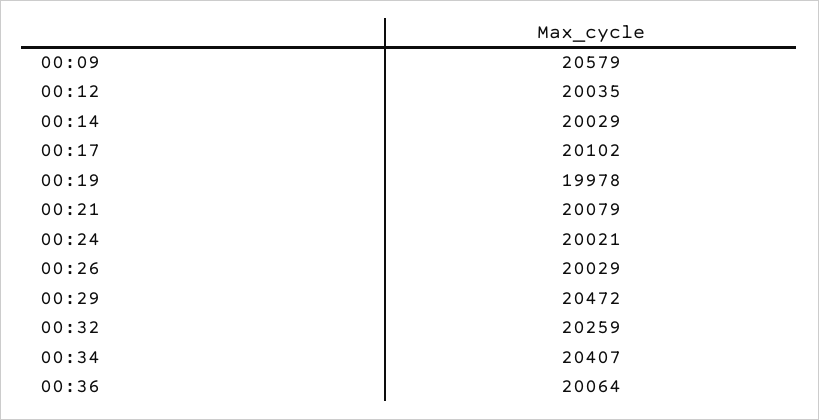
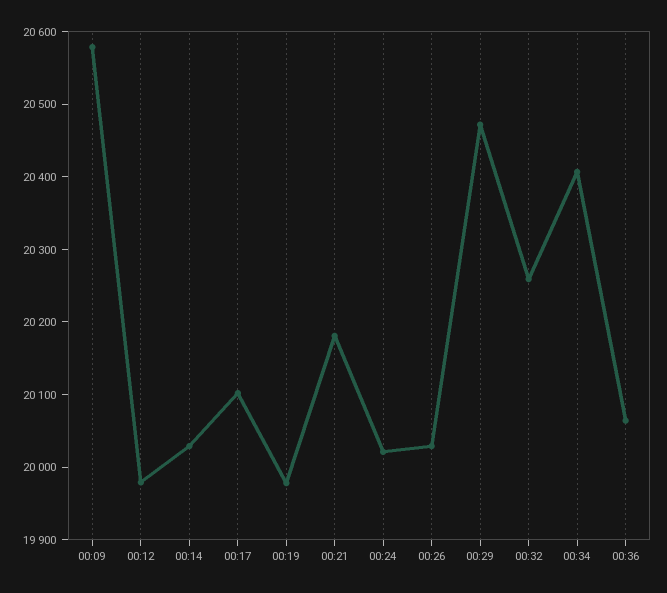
00:12: 20035 -> 19980
00:21: 20079 -> 20180

